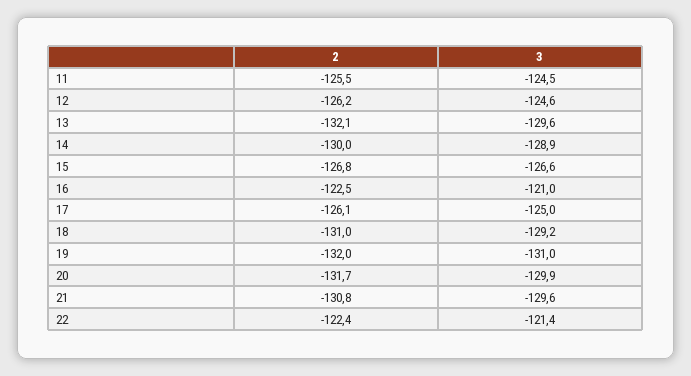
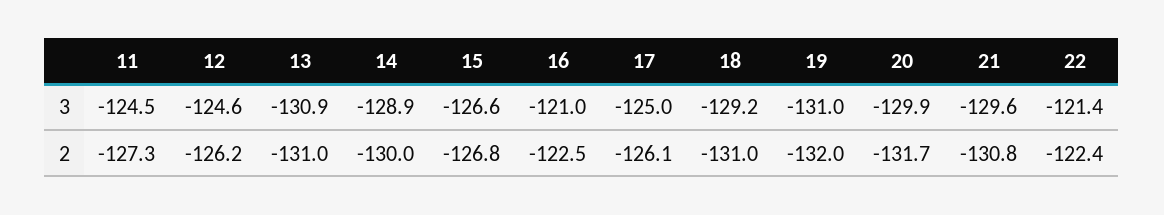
2, 11: -125.5 -> -127.3
2, 13: -132.1 -> -131
3, 13: -129.6 -> -130.9

